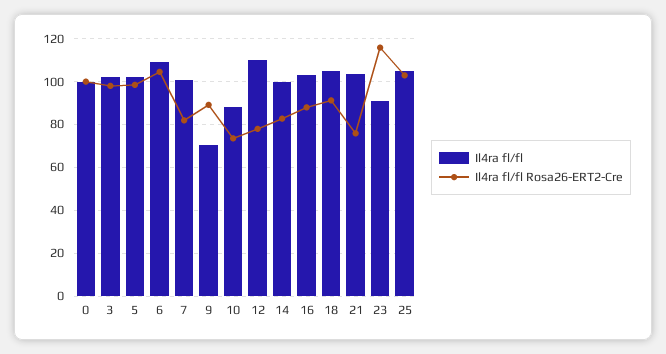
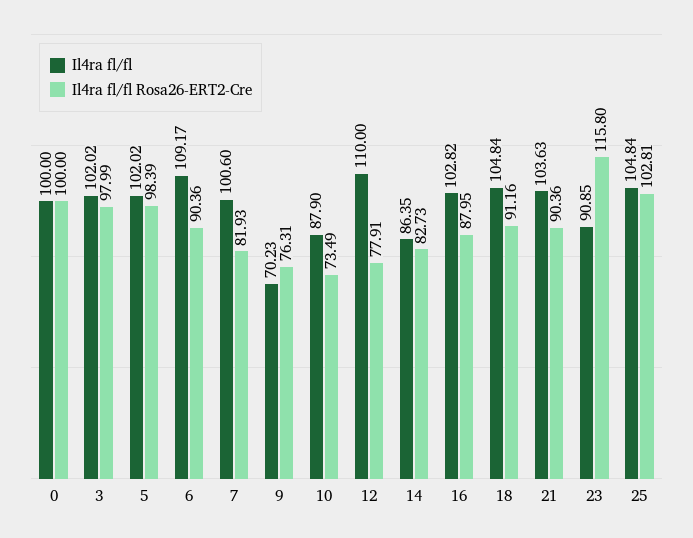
Il4ra fl/fl Rosa26-ERT2-Cre, 6: 105 -> 90.36
Il4ra fl/fl Rosa26-ERT2-Cre, 9: 90 -> 76.31
Il4ra fl/fl, 14: 100 -> 86.35
Il4ra fl/fl Rosa26-ERT2-Cre, 21: 75 -> 90.36

